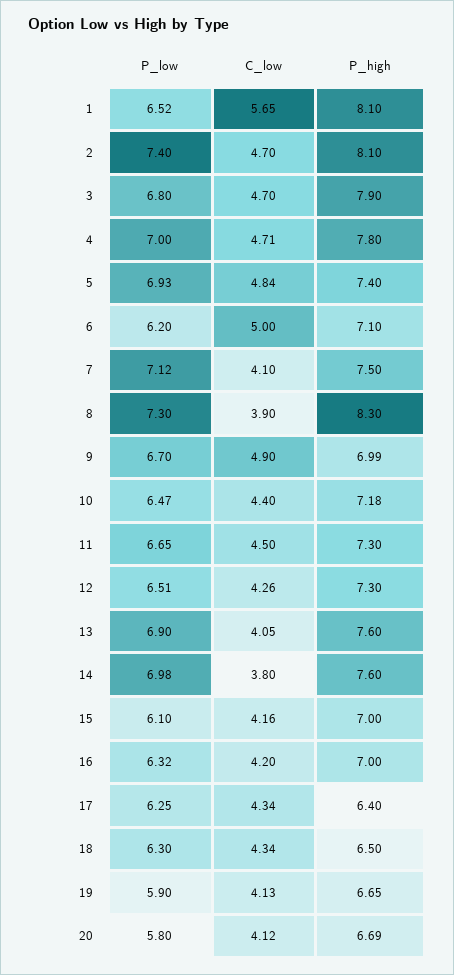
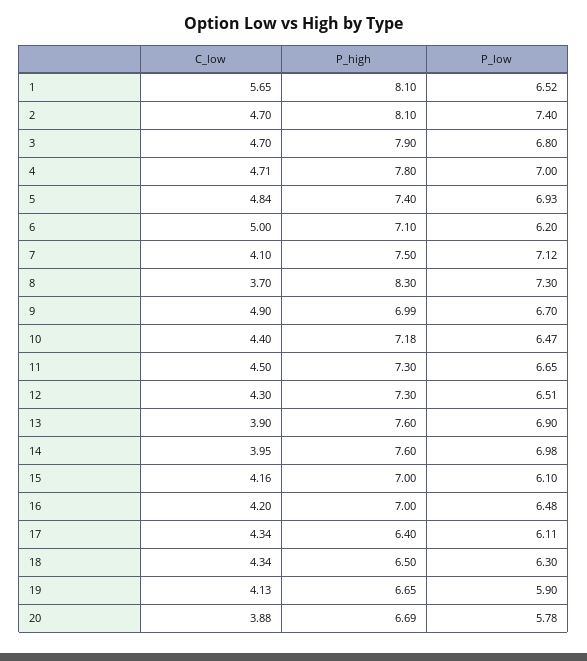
C_low, 8: 3.9 -> 3.7
C_low, 12: 4.26 -> 4.3
C_low, 13: 4.05 -> 3.9
C_low, 14: 3.8 -> 3.95
P_low, 16: 6.32 -> 6.48
P_low, 17: 6.25 -> 6.11
P_low, 20: 5.8 -> 5.78
C_low, 20: 4.12 -> 3.88

